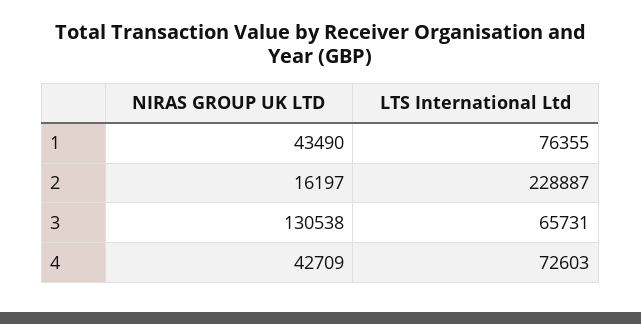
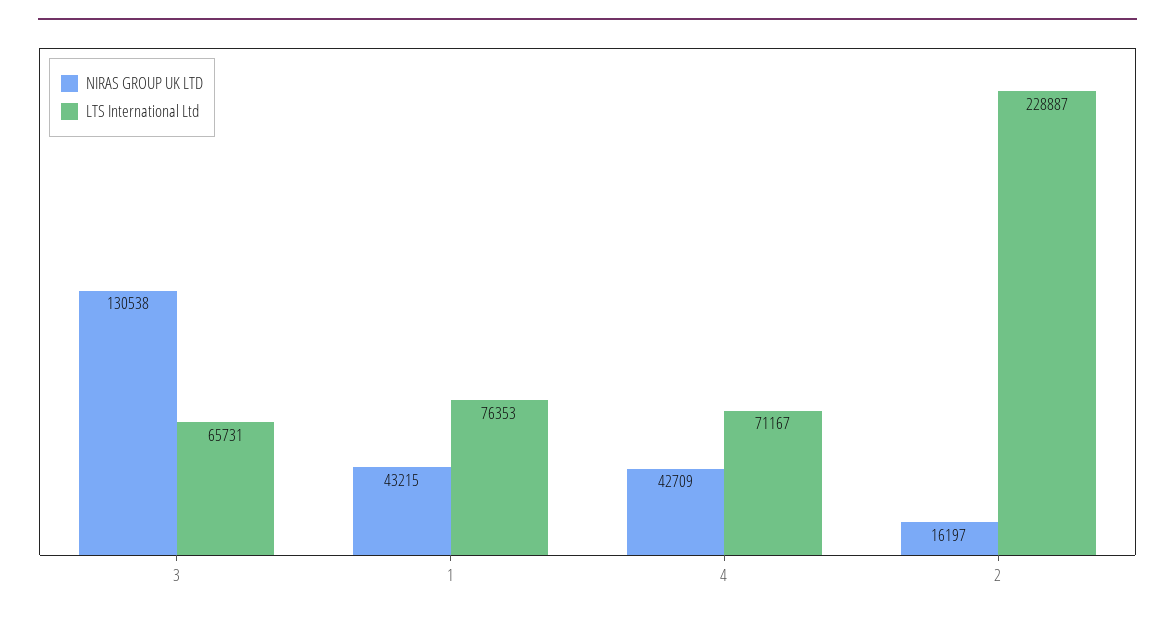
NIRAS GROUP UK LTD, 1: 43490 -> 43215
LTS International Ltd, 1: 76355 -> 76353
LTS International Ltd, 4: 72603 -> 71167

